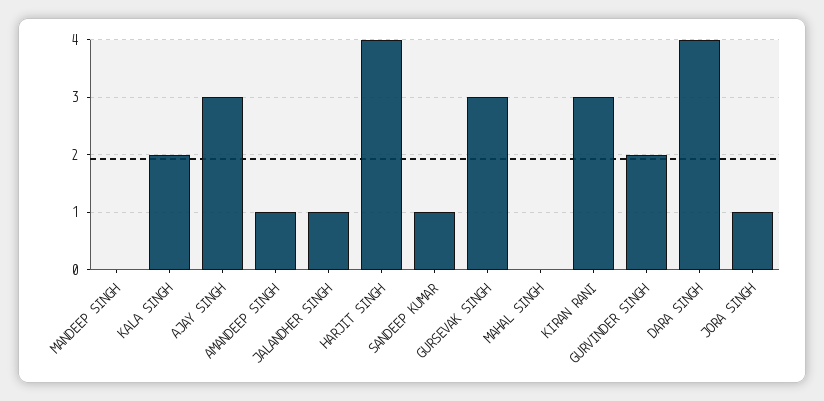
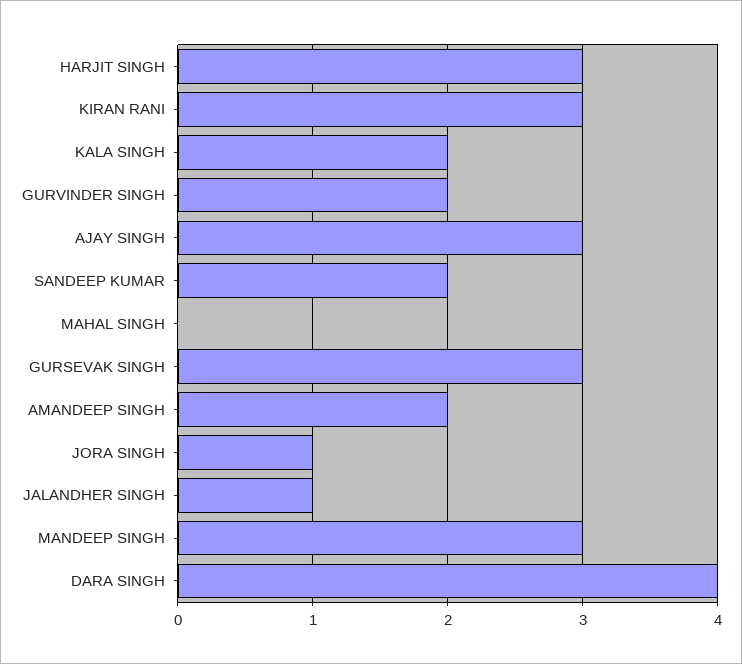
MANDEEP SINGH: 0 -> 3
AMANDEEP SINGH: 1 -> 2
HARJIT SINGH: 4 -> 3
SANDEEP KUMAR: 1 -> 2

